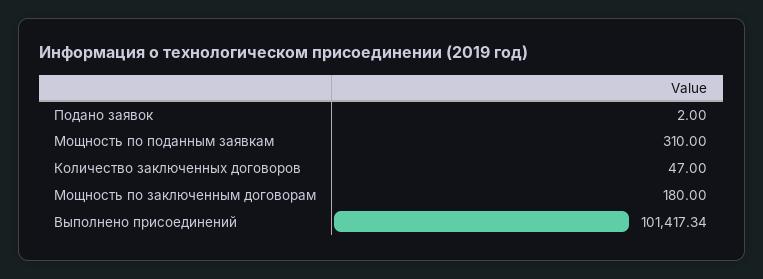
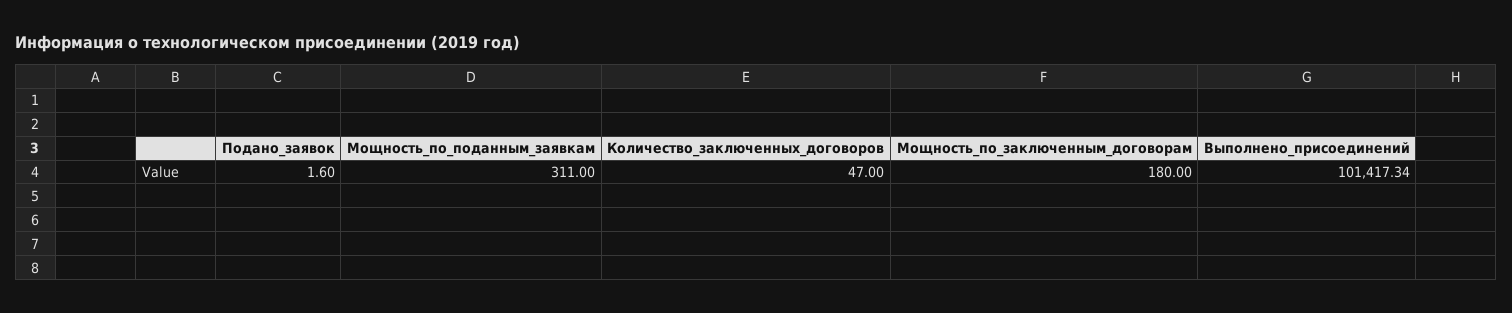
Подано заявок: 2 -> 1.6
Мощность по поданным заявкам: 310 -> 311

